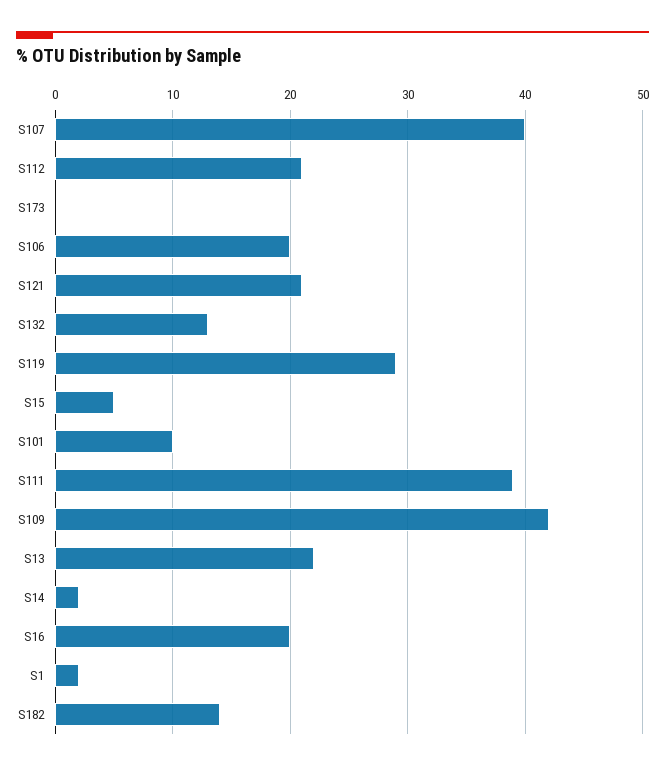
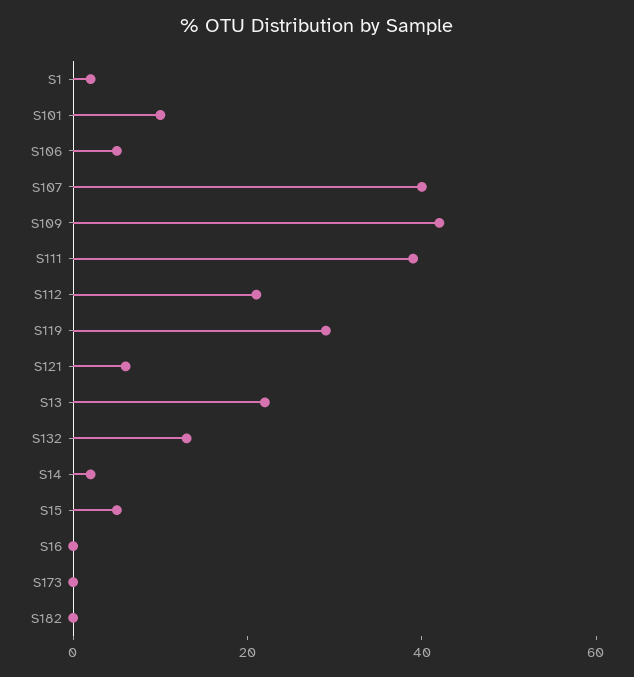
S106: 20 -> 5
S121: 21 -> 5
S16: 20 -> 0
S182: 14 -> 0

